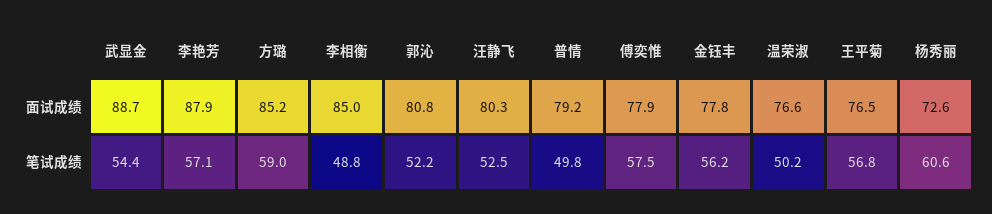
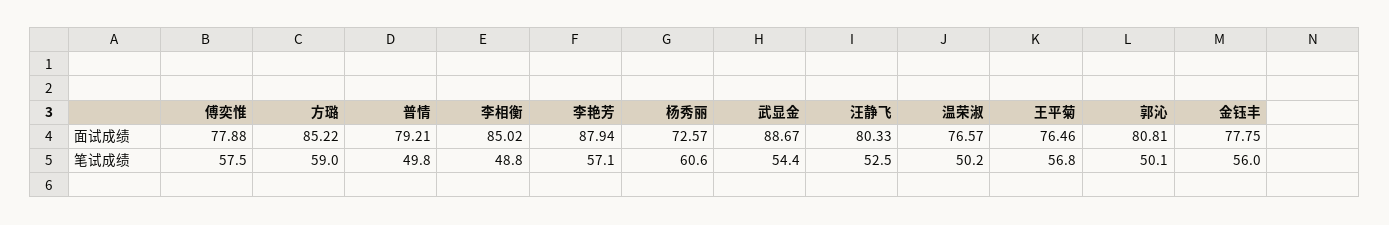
郭沁, 笔试成绩: 52.2 -> 50.1
金钰丰, 笔试成绩: 56.2 -> 56

